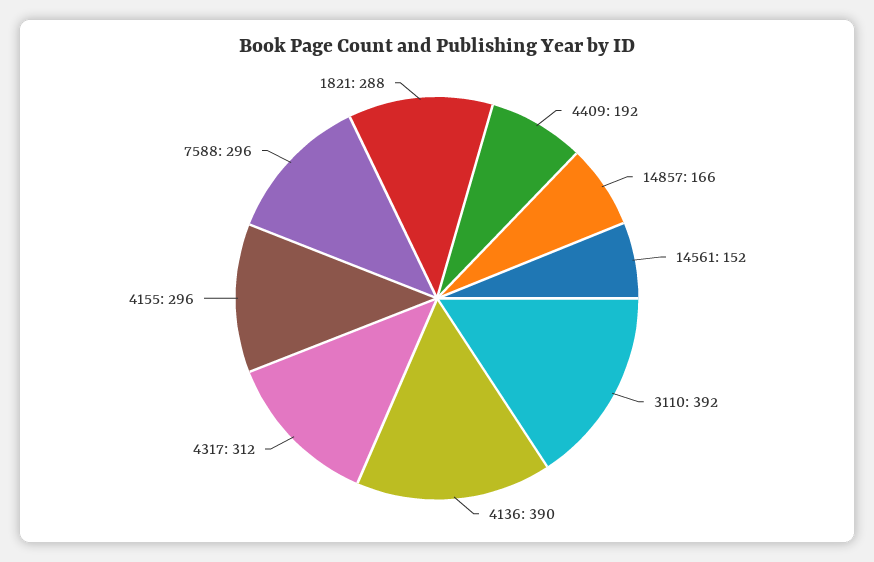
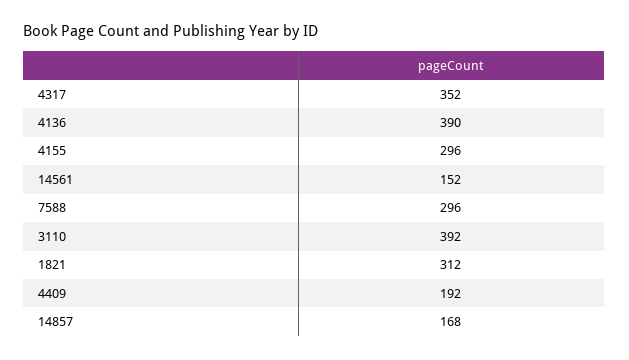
14857: 166 -> 168
4317: 312 -> 352
1821: 288 -> 312

